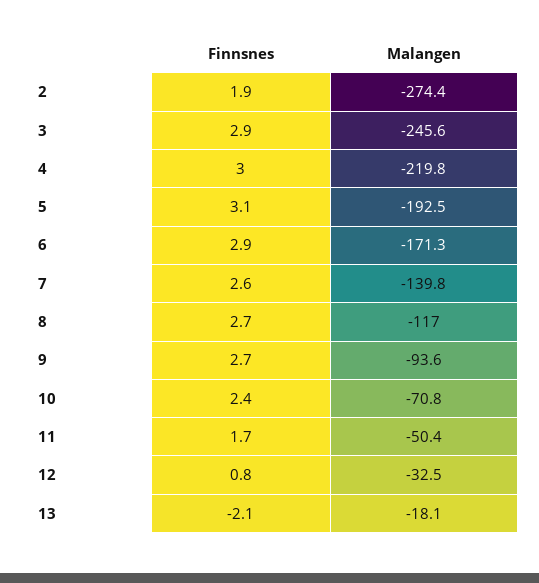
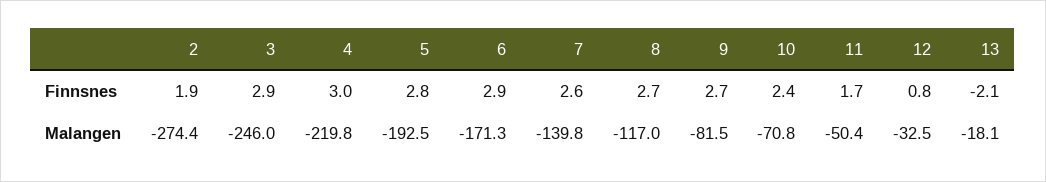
Malangen, 3: -245.6 -> -246
Finnsnes, 5: 3.1 -> 2.8
Malangen, 9: -93.6 -> -81.5

